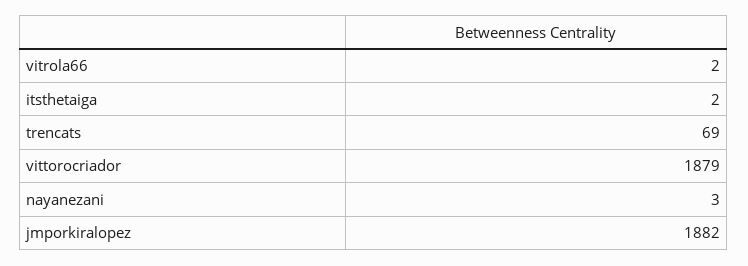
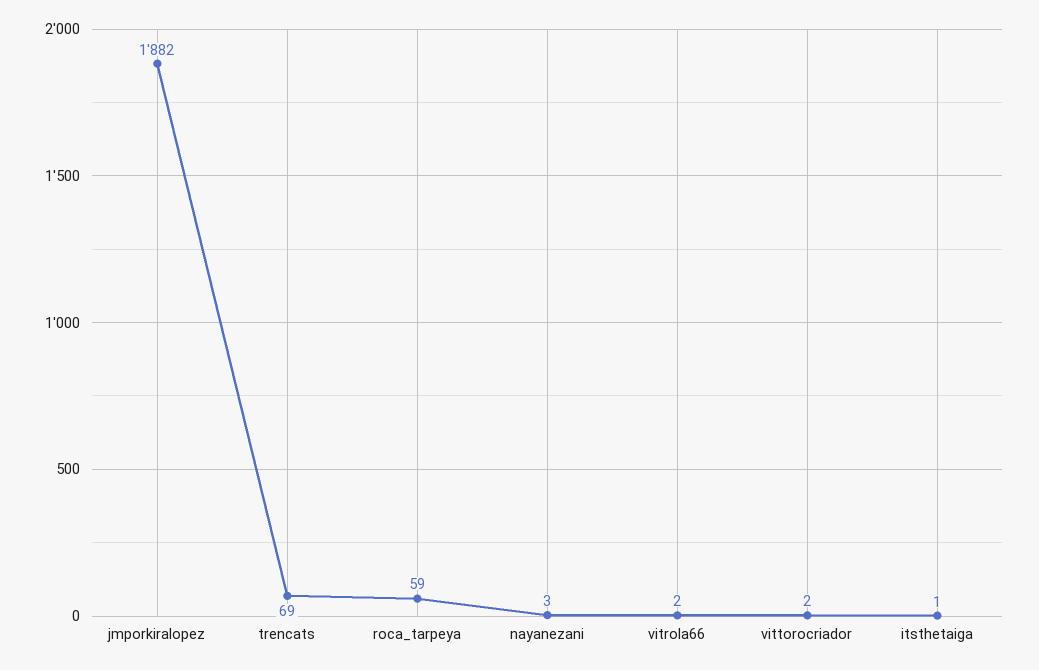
itsthetaiga: 2 -> 1
vittorocriador: 1879 -> 2
roca_tarpeya: none -> 59

